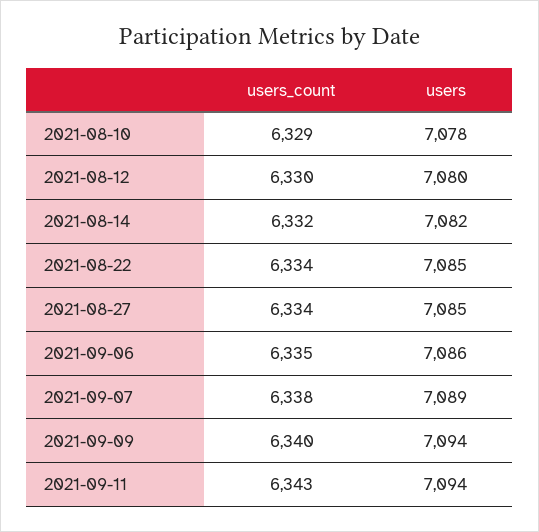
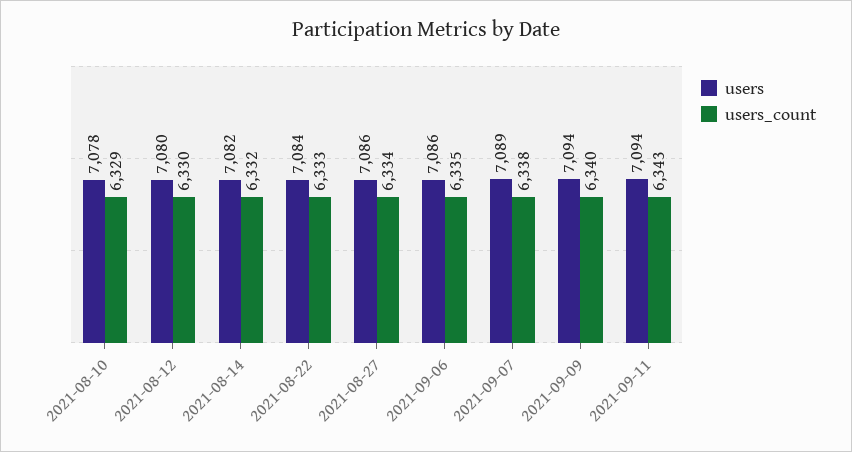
users_count, 2021-08-22: 6334 -> 6333
users, 2021-08-22: 7085 -> 7084
users, 2021-08-27: 7085 -> 7086

